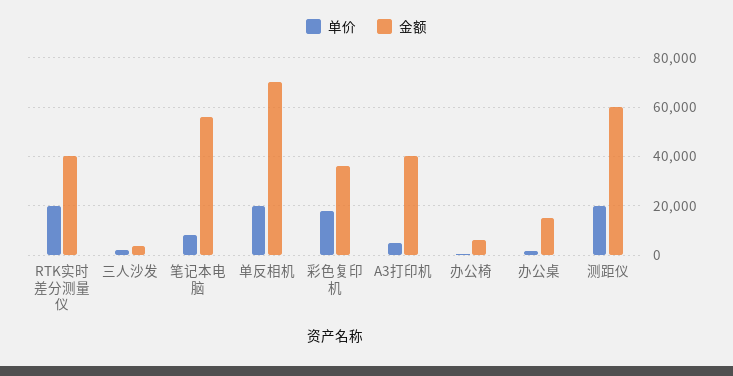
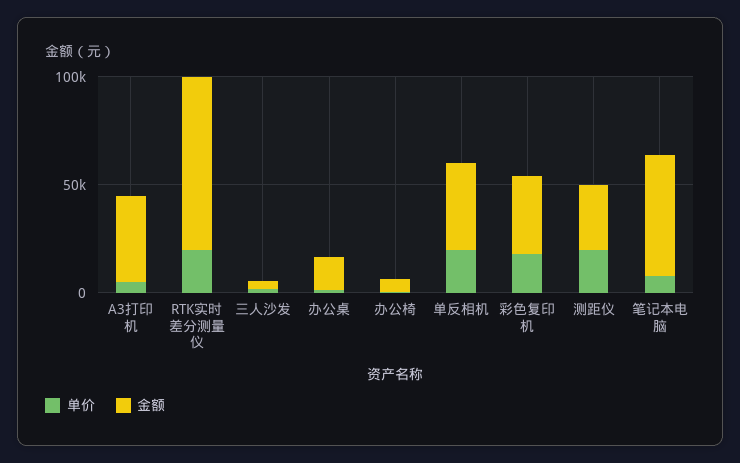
金额, RTK实时差分测量仪: 40000 -> 80000
金额, 单反相机: 70000 -> 40000
金额, 测距仪: 60000 -> 30000

